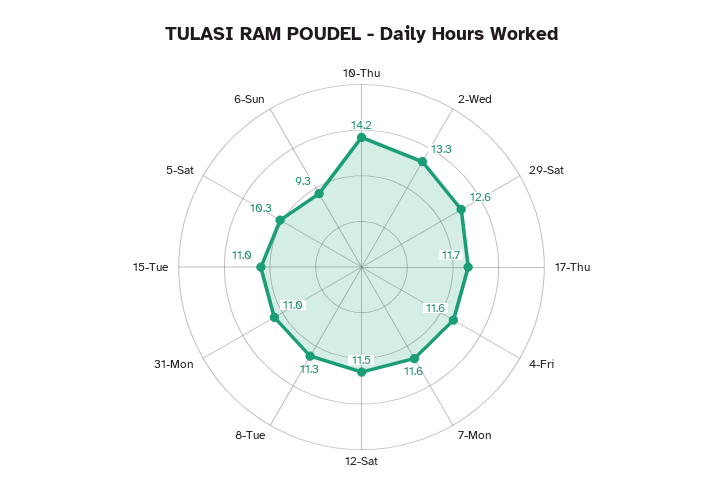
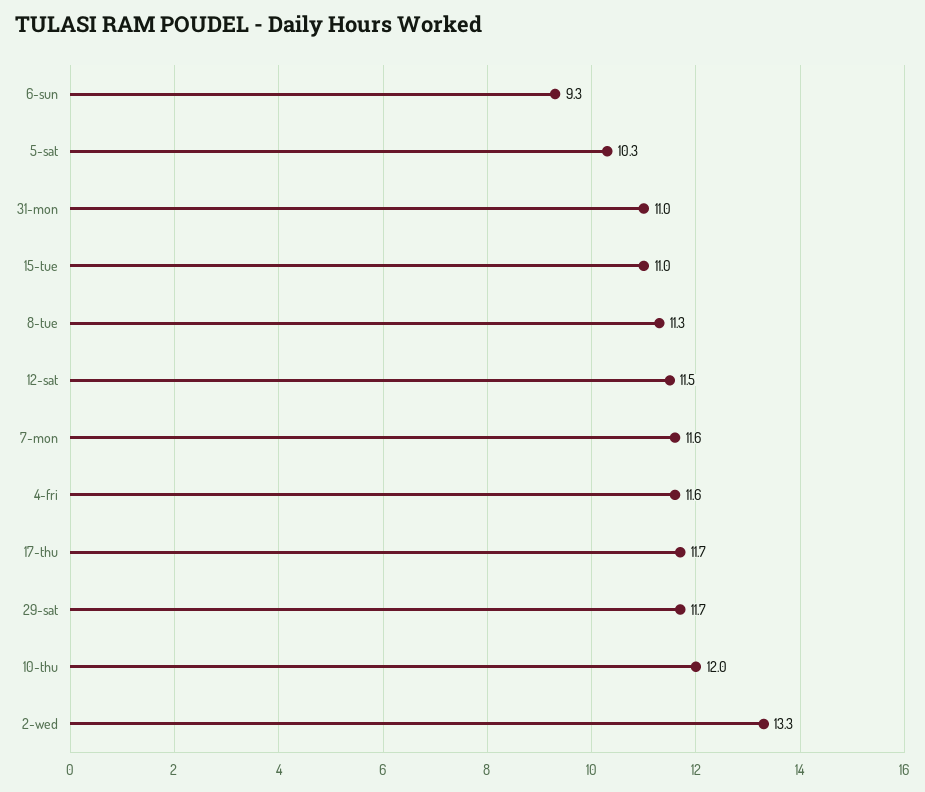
10-Thu: 14.2 -> 12
29-Sat: 12.6 -> 11.7

